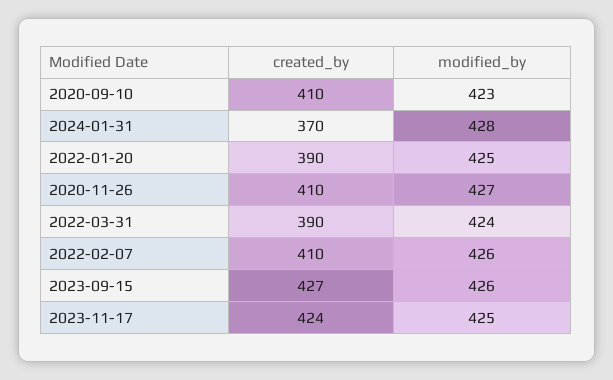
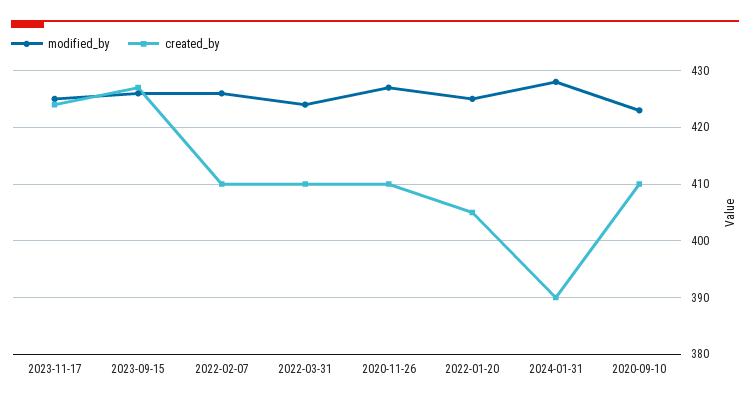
created_by, 2024-01-31: 370 -> 390
created_by, 2022-01-20: 390 -> 405
created_by, 2022-03-31: 390 -> 410

